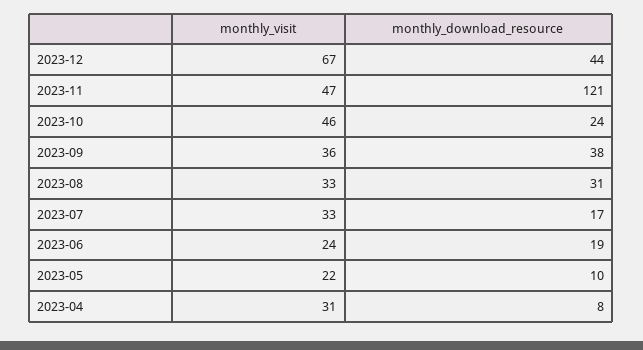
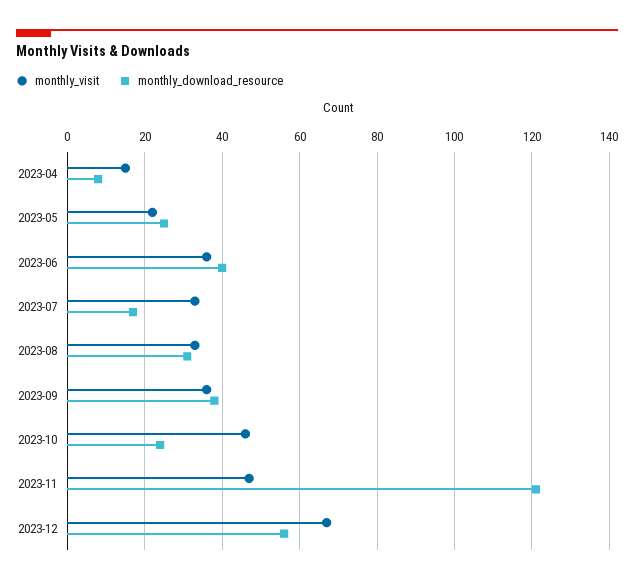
monthly_download_resource, 2023-12: 44 -> 55
monthly_visit, 2023-06: 24 -> 35
monthly_download_resource, 2023-06: 19 -> 40
monthly_download_resource, 2023-05: 10 -> 25
monthly_visit, 2023-04: 31 -> 15

